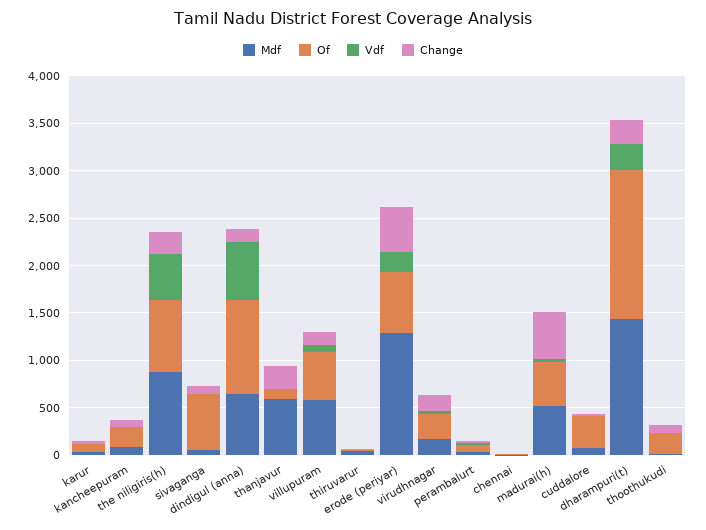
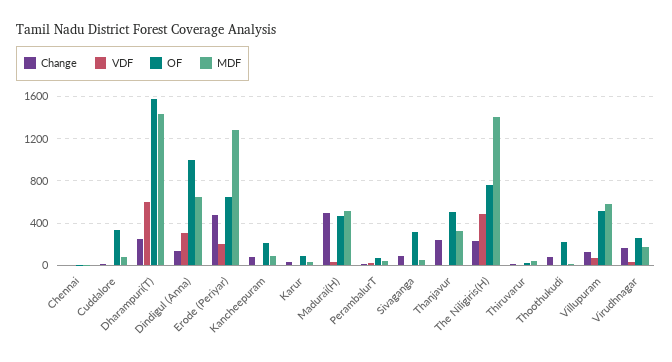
Mdf, the niligiris(h): 900 -> 1400
Of, sivaganga: 600 -> 300
Vdf, dindigul (anna): 600 -> 300
Mdf, thanjavur: 600 -> 300
Of, thanjavur: 100 -> 500
Vdf, dharampuri(t): 300 -> 600

